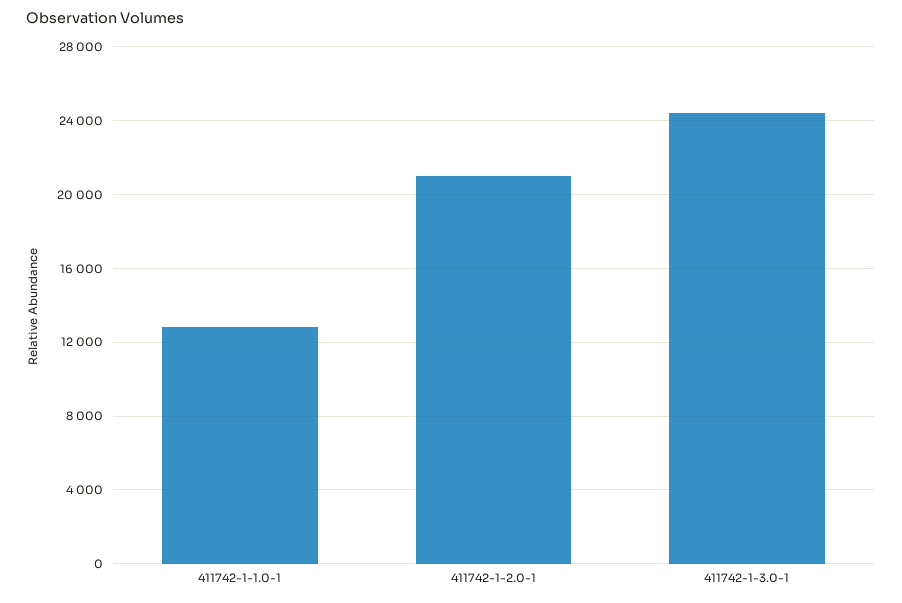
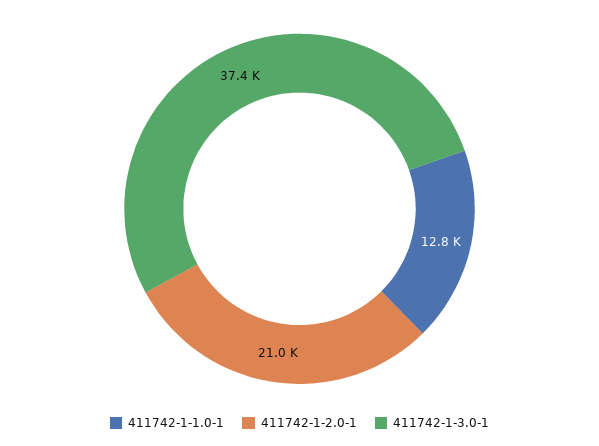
411742-1-3.0-1: 24500 -> 37400

